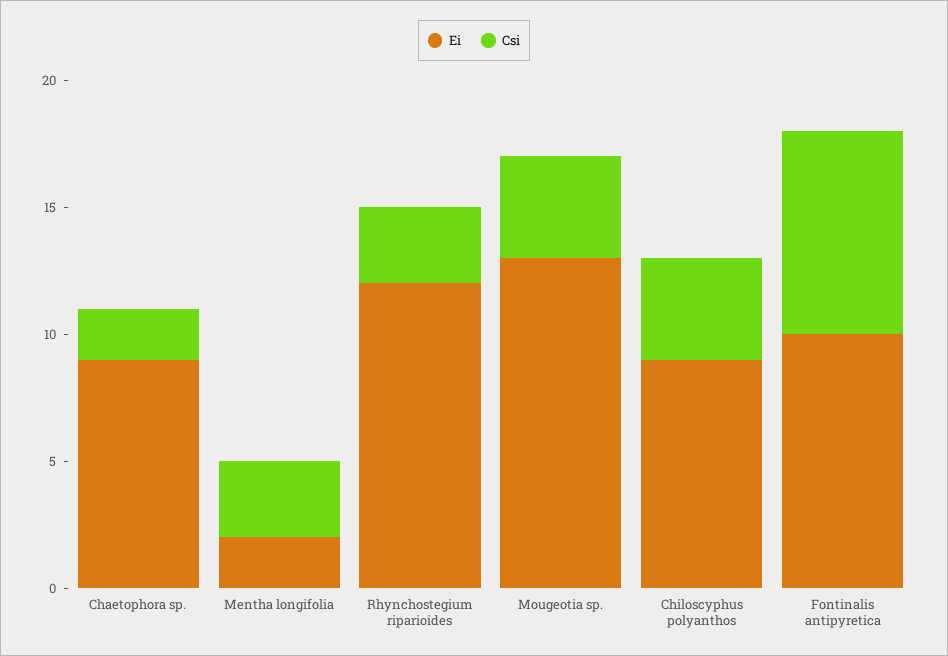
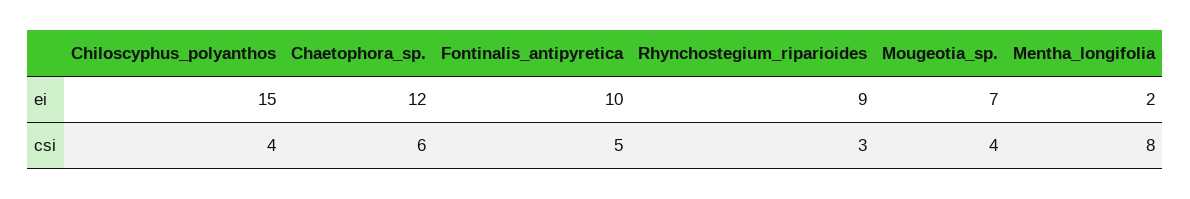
Ei, Chaetophora sp.: 9 -> 12
Csi, Chaetophora sp.: 2 -> 6
Csi, Mentha longifolia: 3 -> 8
Ei, Rhynchostegium riparioides: 12 -> 9
Ei, Mougeotia sp.: 13 -> 7
Ei, Chiloscyphus polyanthos: 9 -> 15
Csi, Fontinalis antipyretica: 8 -> 5

